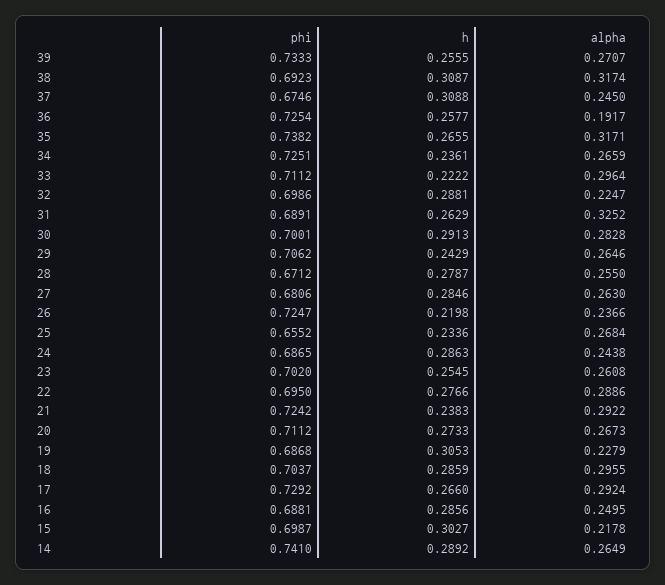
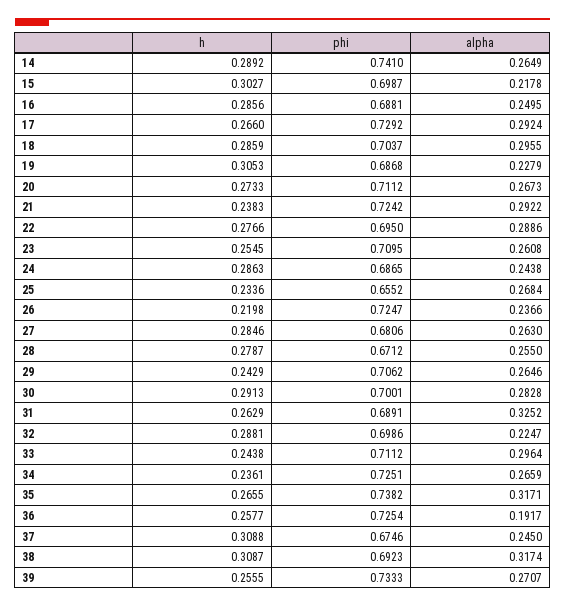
h, 33: 0.2222 -> 0.2438
phi, 23: 0.702 -> 0.7095

